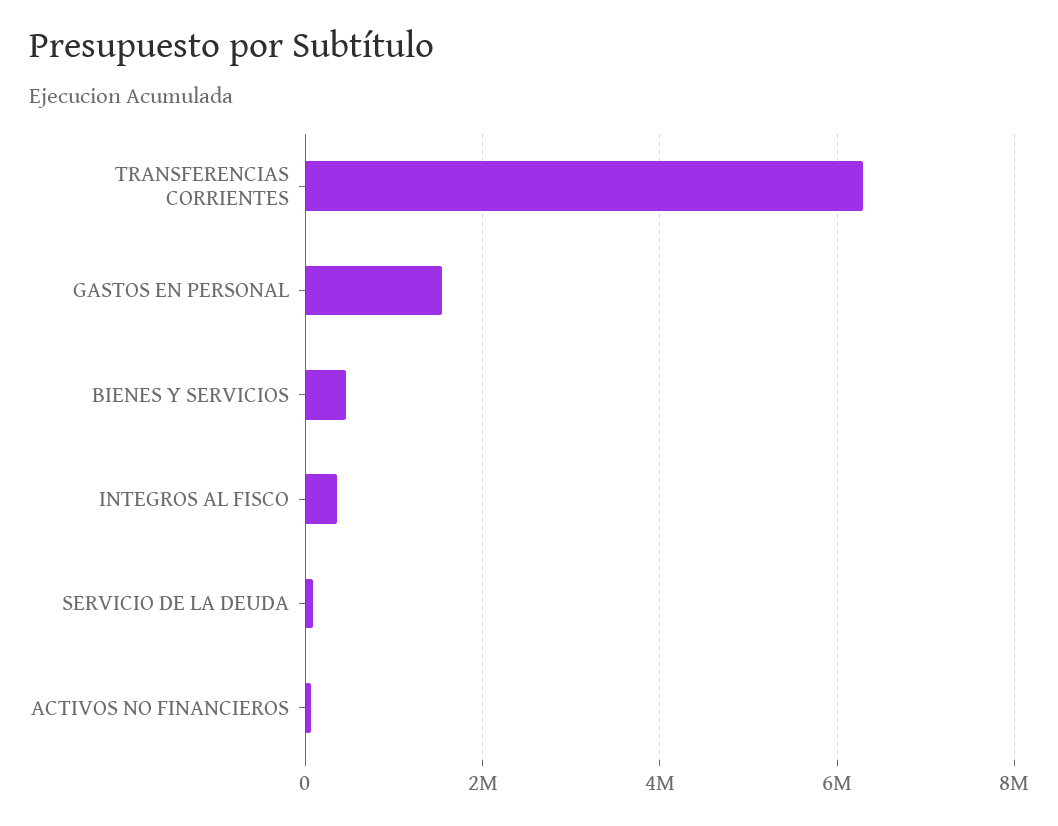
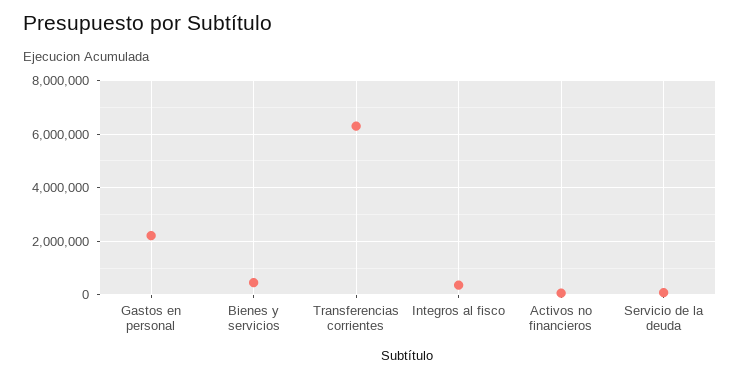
GASTOS EN PERSONAL: 1600000 -> 2250000

